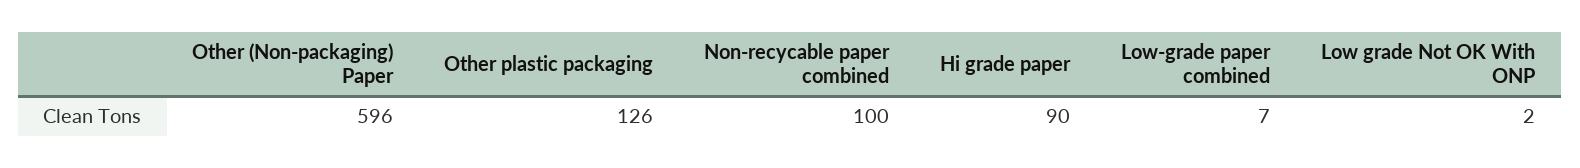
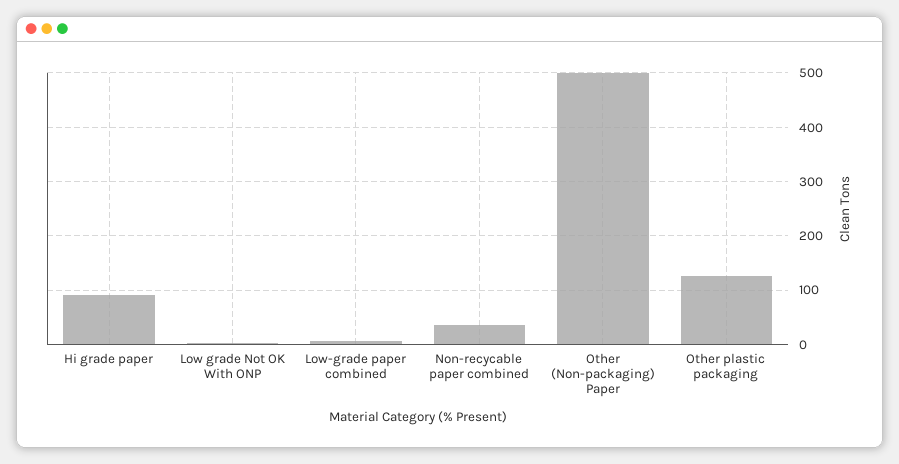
Other (Non-packaging) Paper: 596 -> 500
Non-recycable paper combined: 100 -> 40

